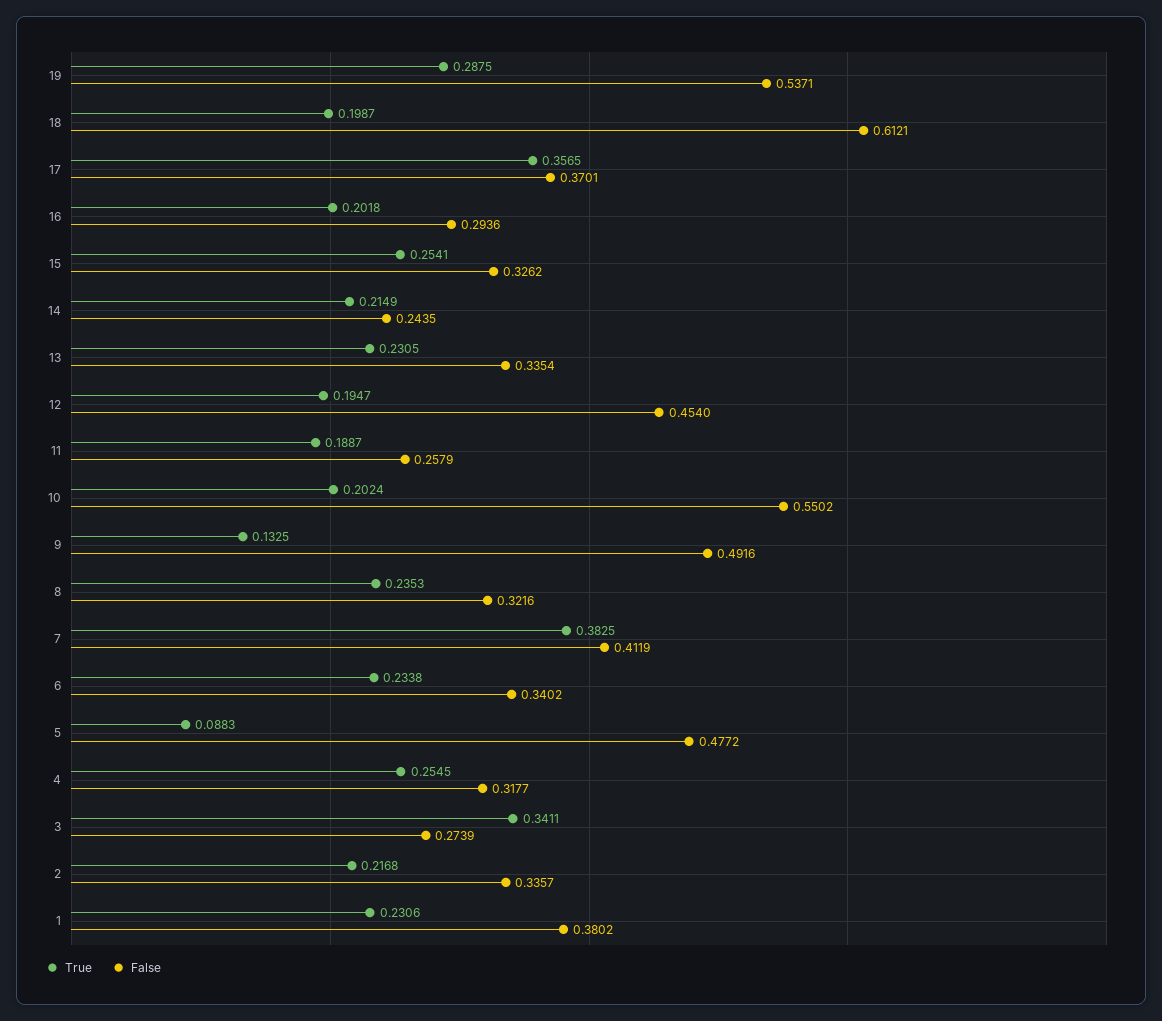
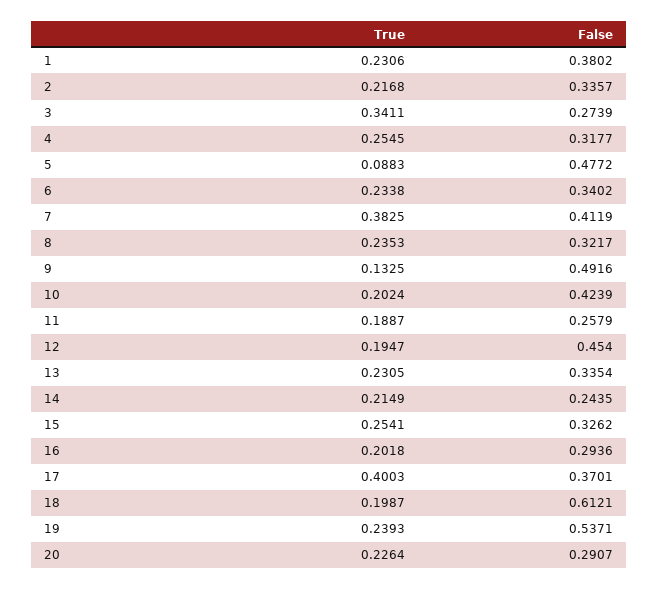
True, 19: 0.2875 -> 0.2393
True, 17: 0.3565 -> 0.4003
False, 10: 0.5502 -> 0.4239
False, 8: 0.3216 -> 0.3217
True, 20: none -> 0.2264
False, 20: none -> 0.2907

